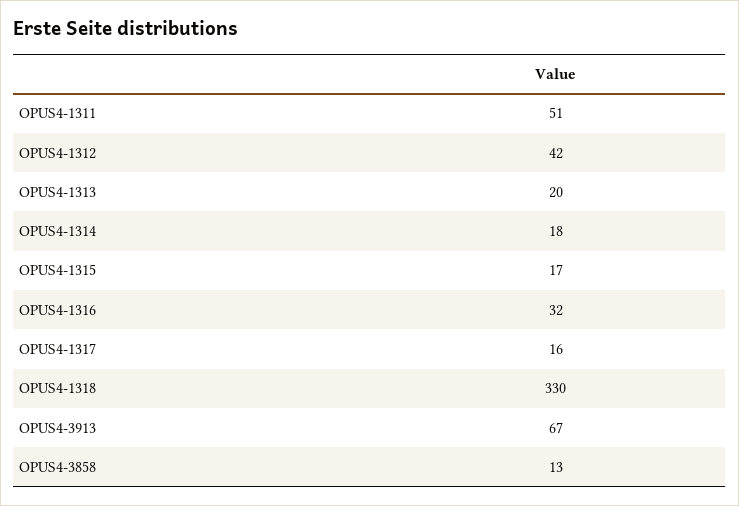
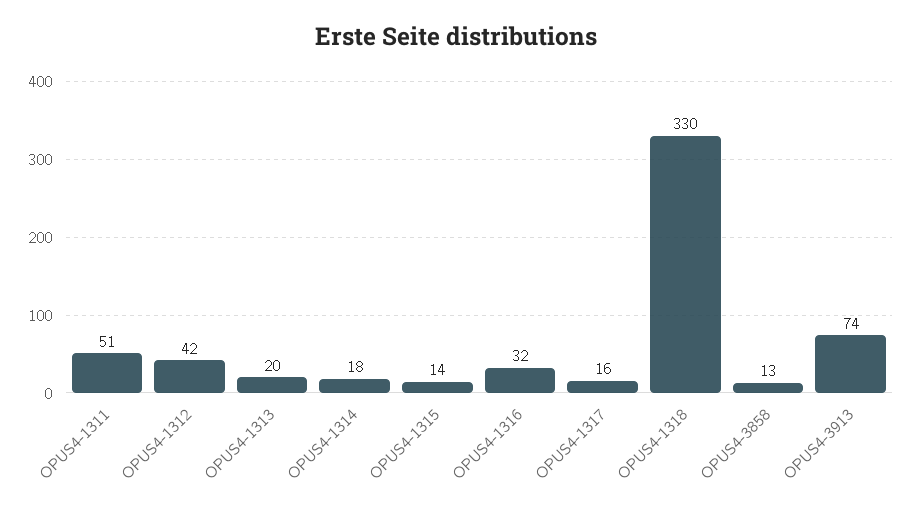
OPUS4-1315: 17 -> 14
OPUS4-3913: 67 -> 74

